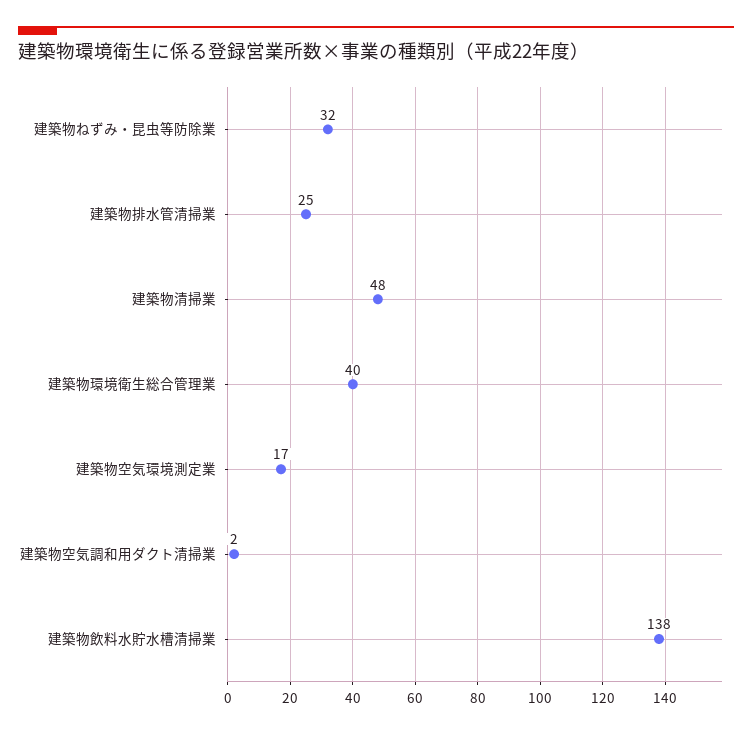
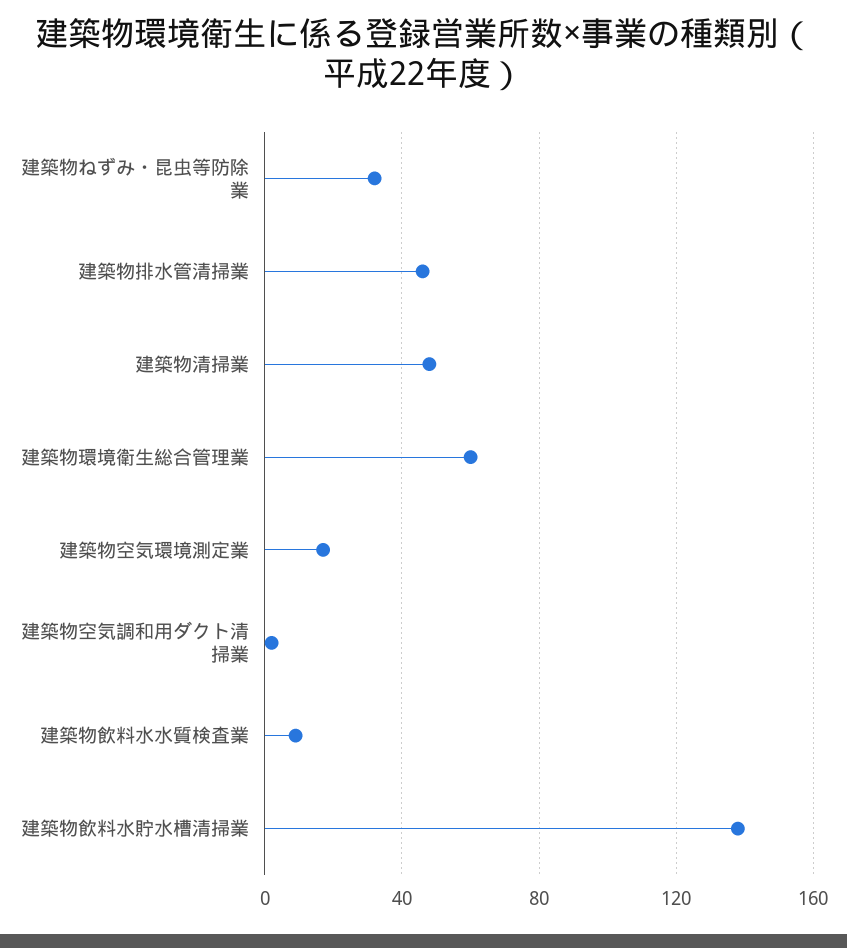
建築物排水管清掃業: 25 -> 45
建築物環境衛生総合管理業: 40 -> 60
建築物飲料水水質検査業: none -> 10

